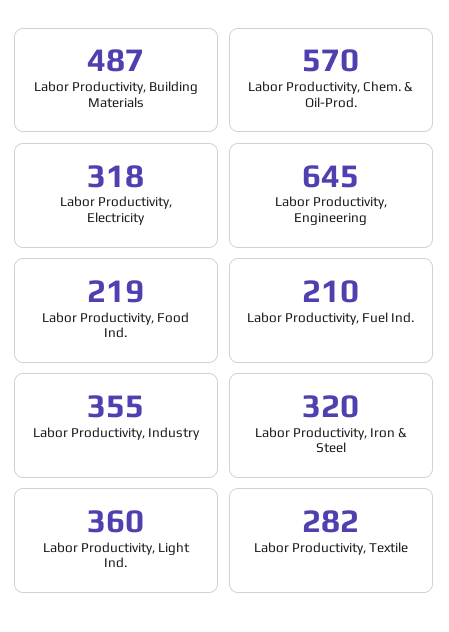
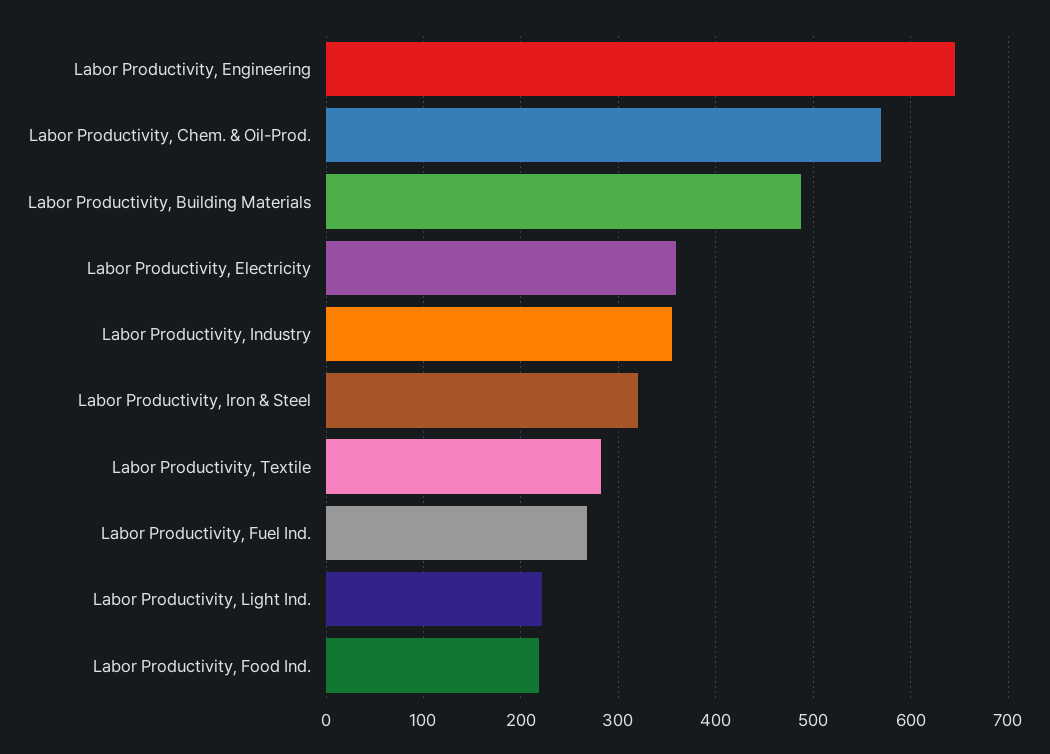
Labor Productivity, Electricity: 318 -> 360
Labor Productivity, Fuel Ind.: 210 -> 270
Labor Productivity, Light Ind.: 360 -> 220

